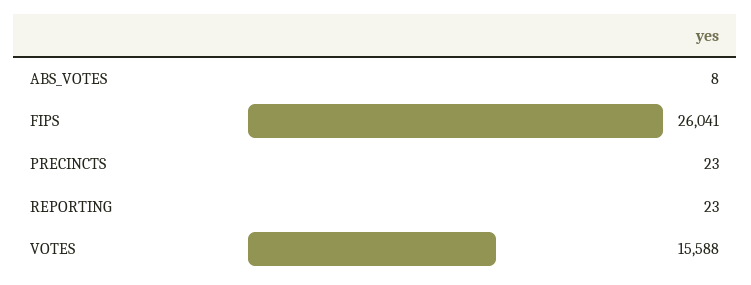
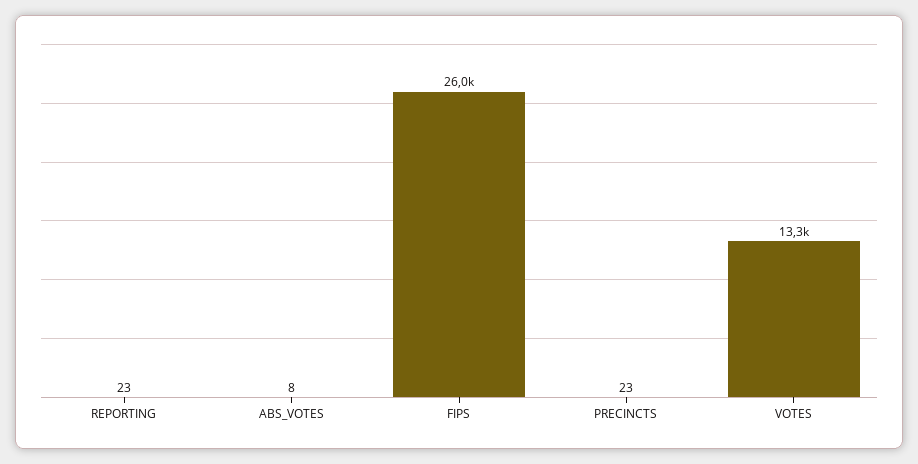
VOTES: 15588 -> 13300

